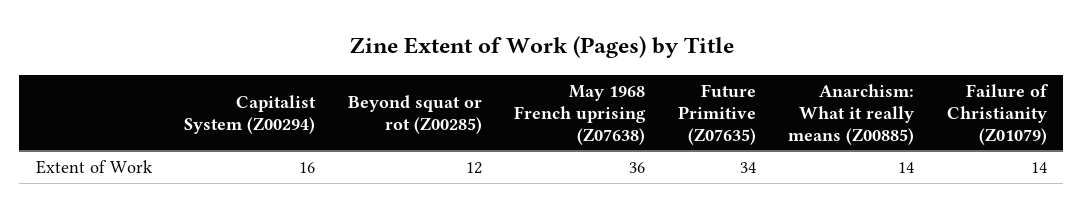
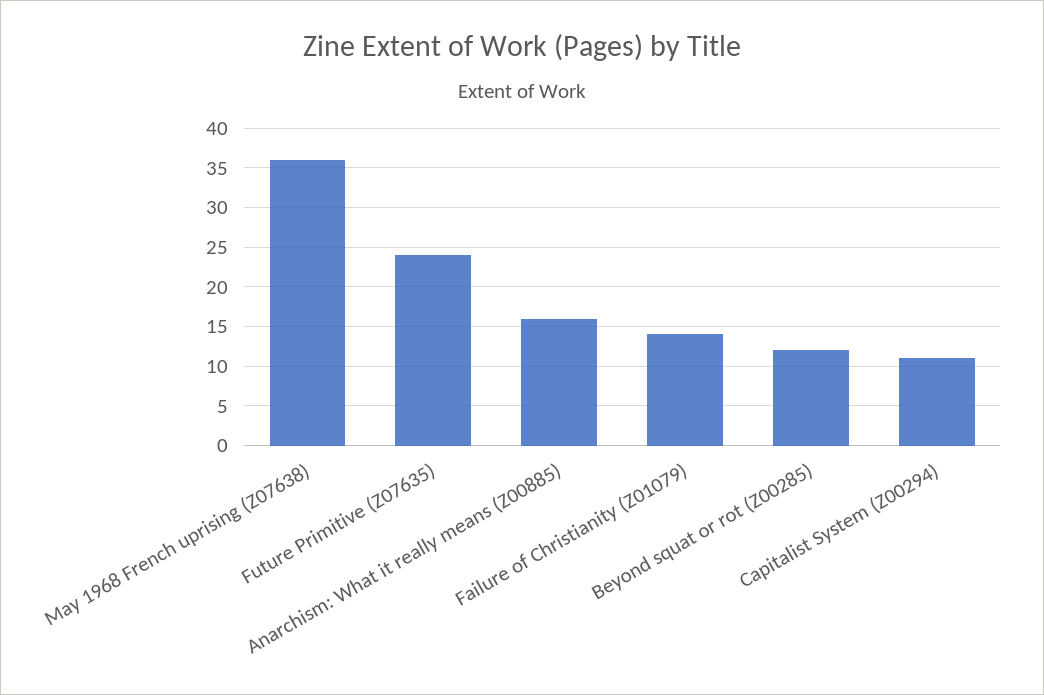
Capitalist System (Z00294): 16 -> 11
Future Primitive (Z07635): 34 -> 24
Anarchism: What it really means (Z00885): 14 -> 16

